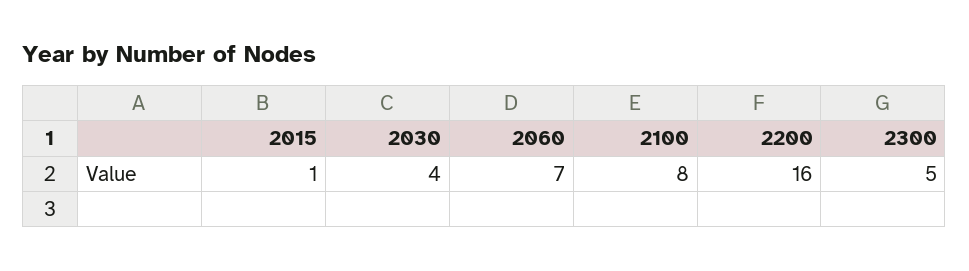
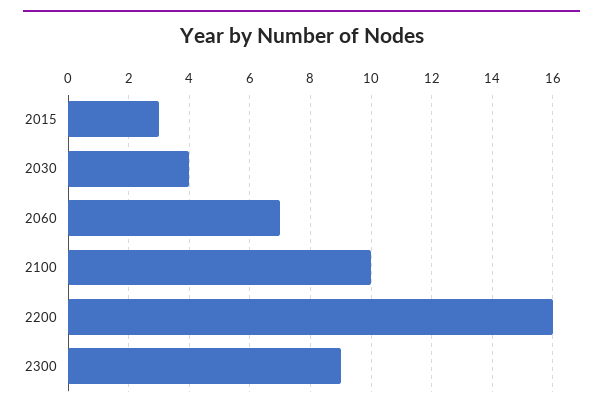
2015: 1 -> 3
2100: 8 -> 10
2300: 5 -> 9

